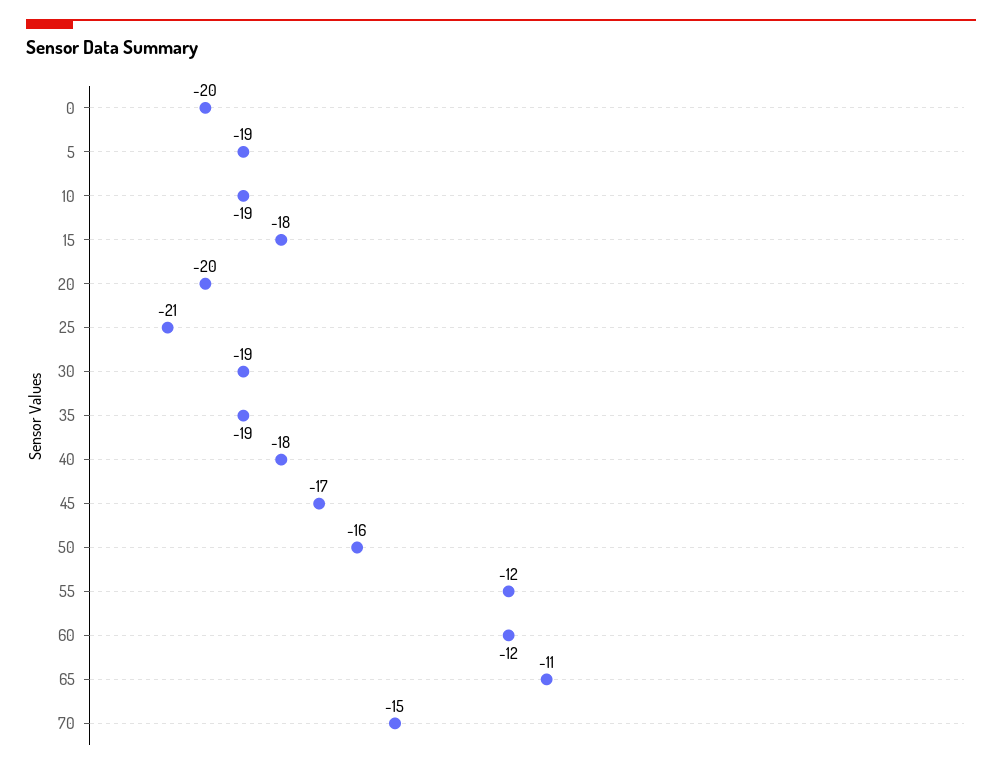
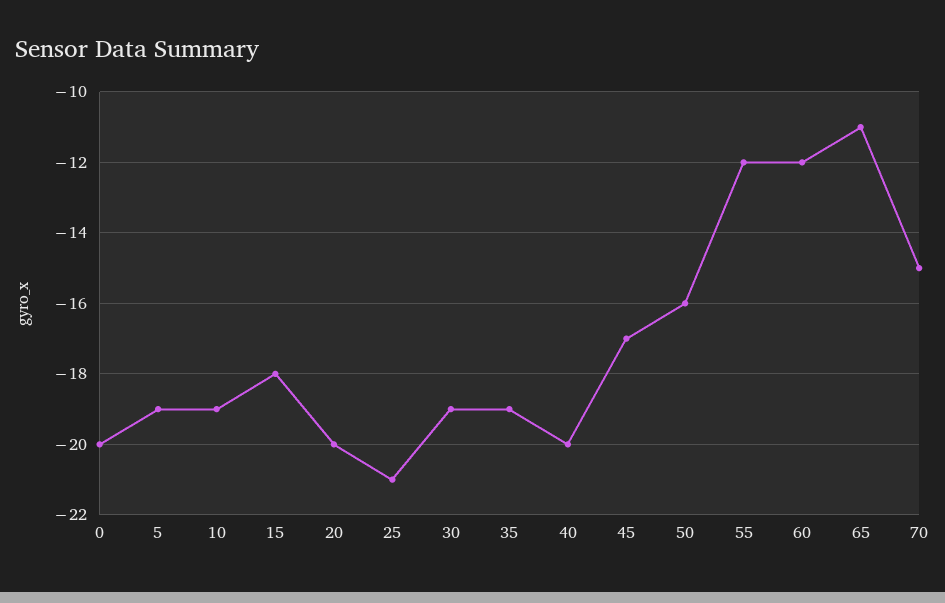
40: -18 -> -20

